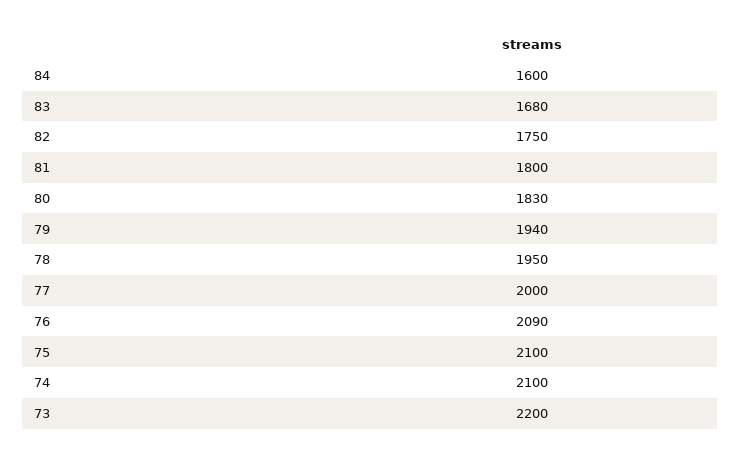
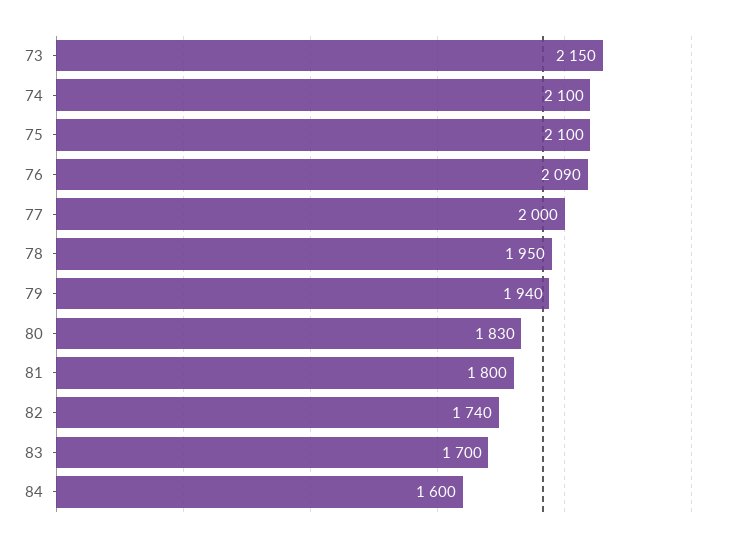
83: 1680 -> 1700
82: 1750 -> 1740
73: 2200 -> 2150

